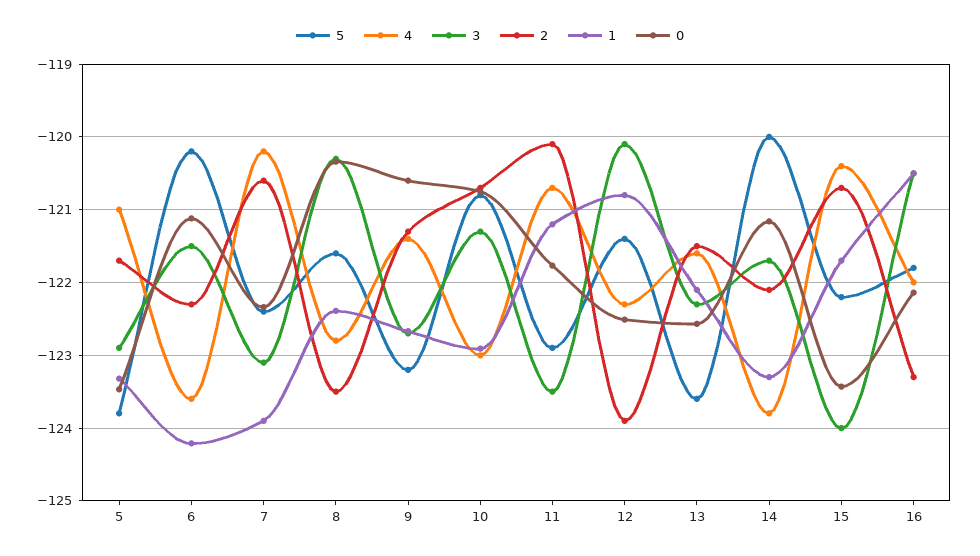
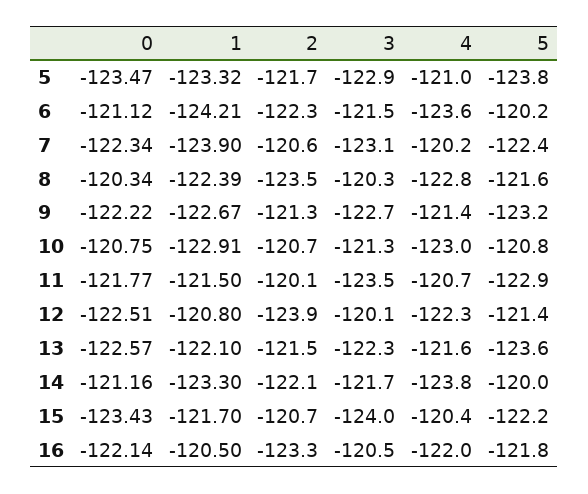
0, 9: -120.6 -> -122.22
1, 11: -121.2 -> -121.5

